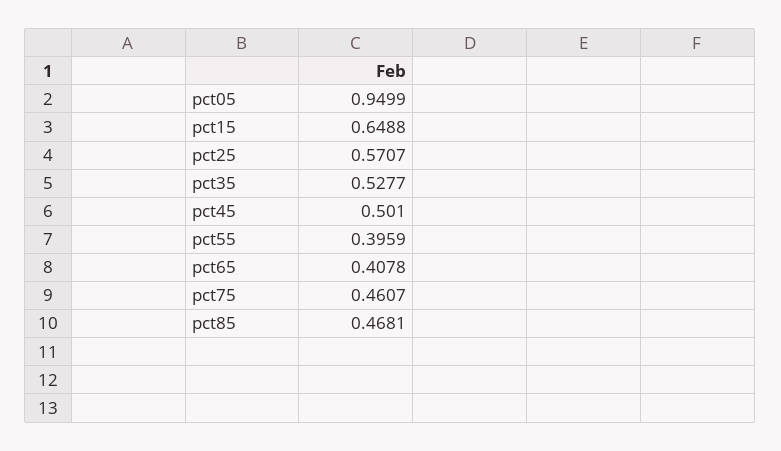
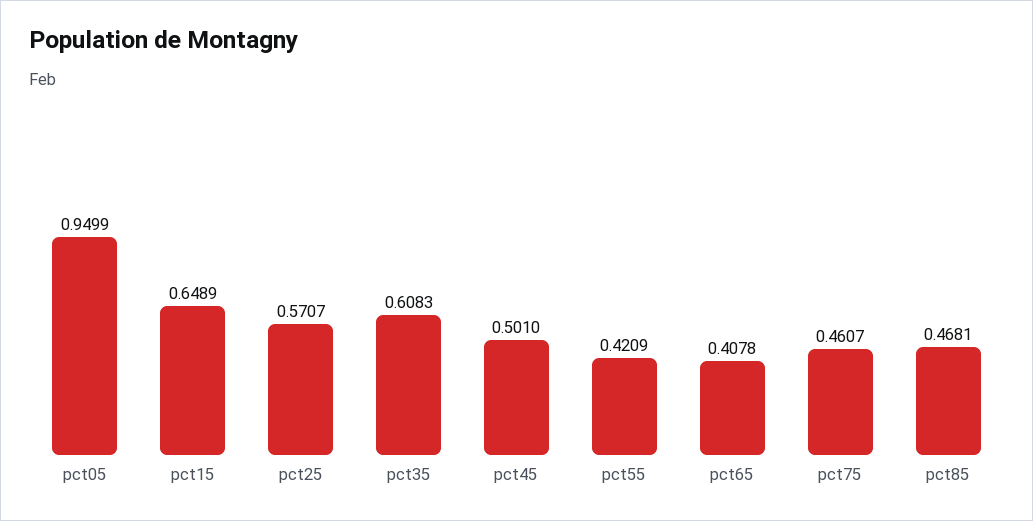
pct15: 0.6488 -> 0.6489
pct35: 0.5277 -> 0.6083
pct55: 0.3959 -> 0.4209

